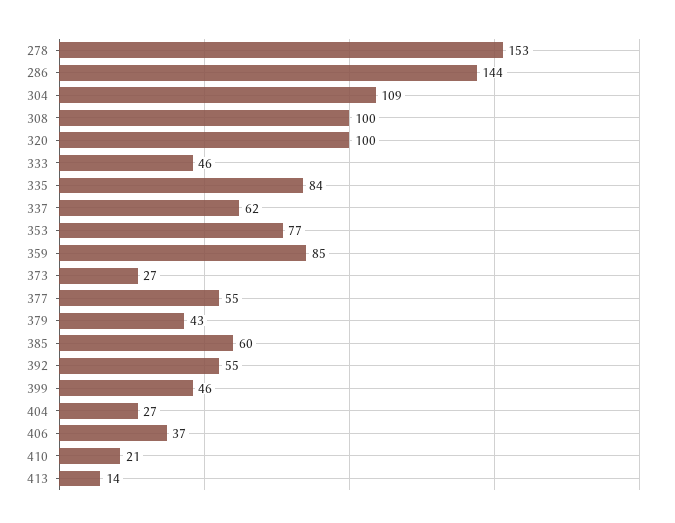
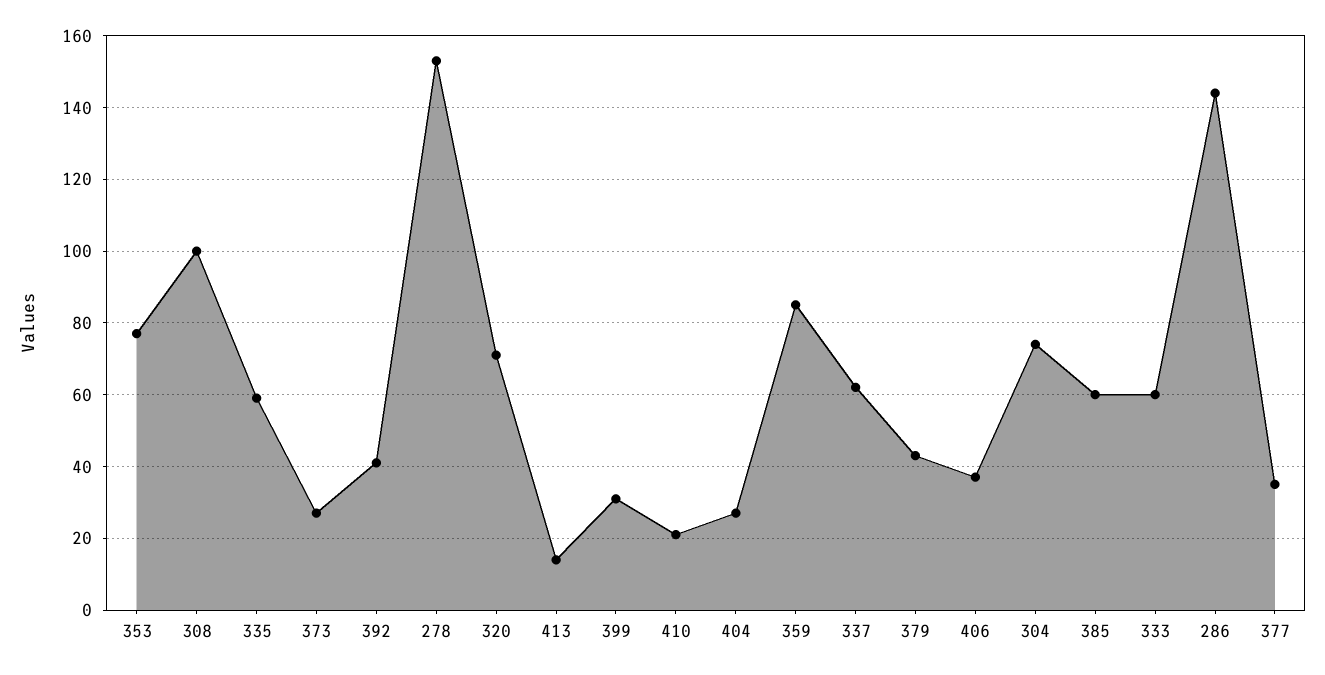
304: 109 -> 75
320: 100 -> 70
333: 46 -> 60
335: 84 -> 60
377: 55 -> 35
392: 55 -> 40
399: 46 -> 30

